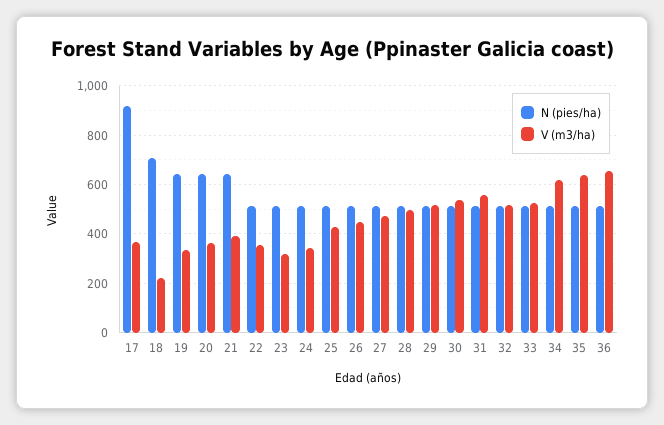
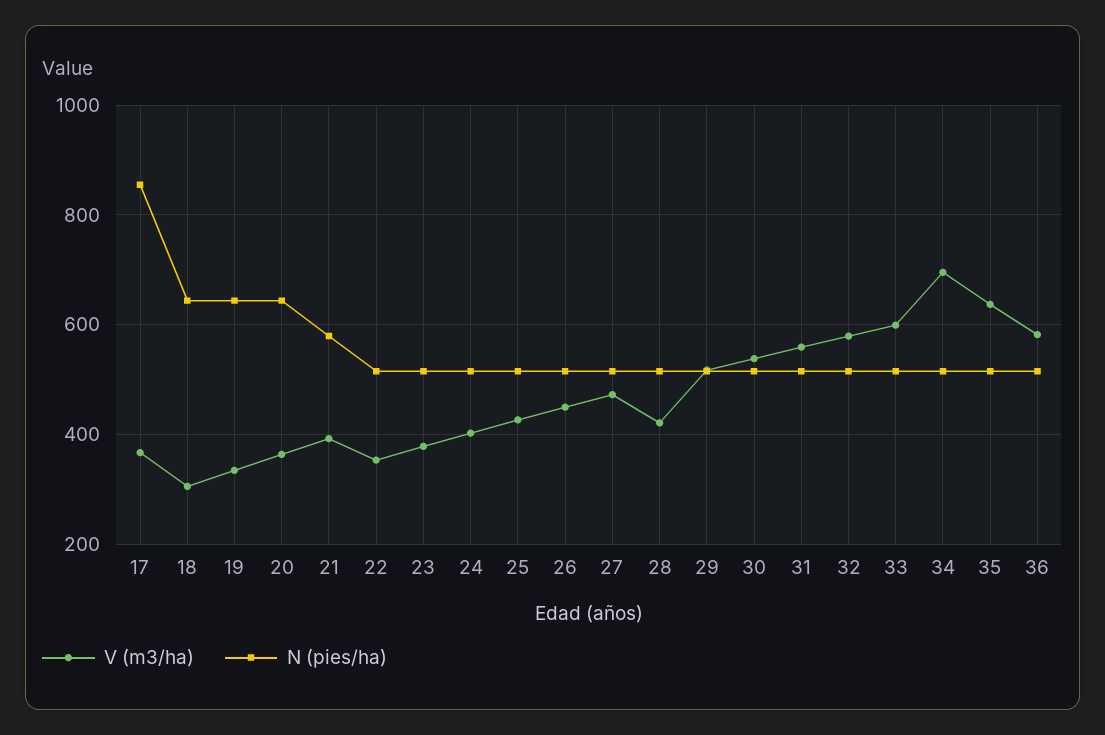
N (pies/ha), 17: 925 -> 860
N (pies/ha), 18: 700 -> 640
V (m3/ha), 18: 225 -> 300
N (pies/ha), 21: 650 -> 580
V (m3/ha), 23: 325 -> 380
V (m3/ha), 24: 350 -> 400
V (m3/ha), 28: 500 -> 420
V (m3/ha), 32: 525 -> 580
V (m3/ha), 33: 525 -> 600
V (m3/ha), 34: 625 -> 700
V (m3/ha), 36: 650 -> 580

